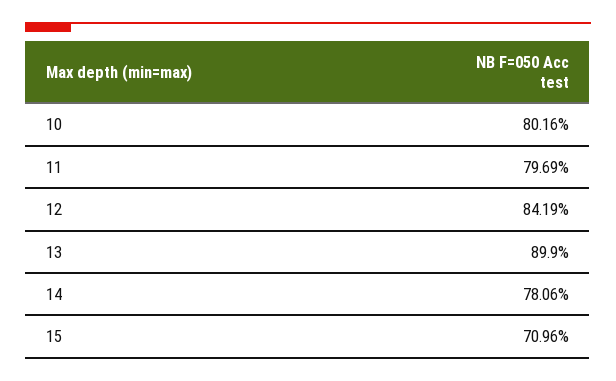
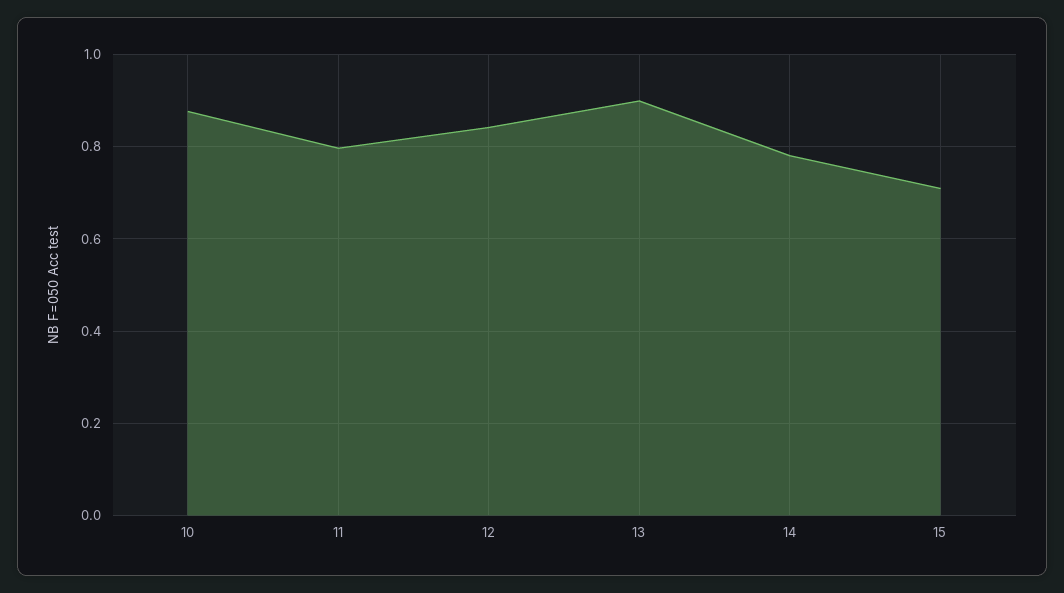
10: 0.8016 -> 0.88

